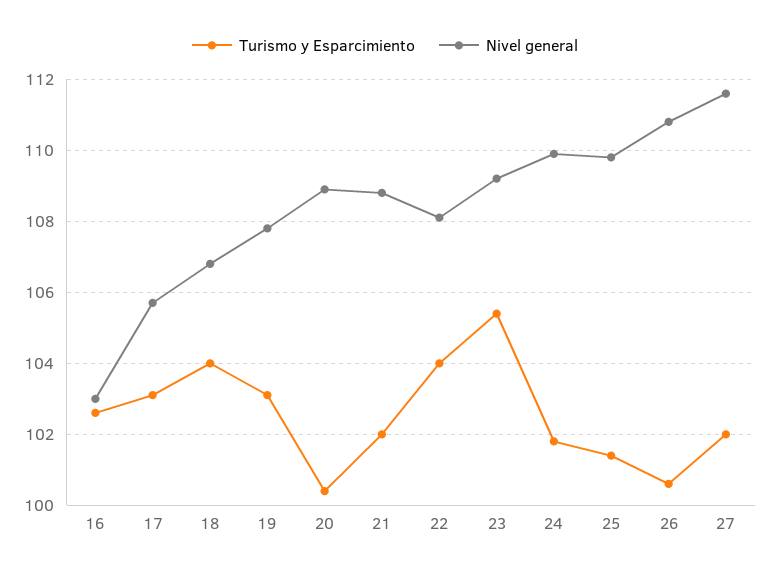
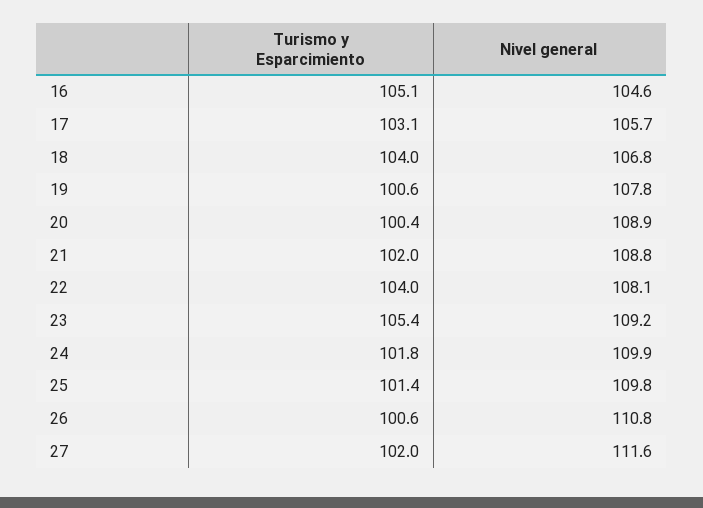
Turismo y Esparcimiento, 16: 102.5 -> 105.1
Nivel general, 16: 103 -> 104.6
Turismo y Esparcimiento, 19: 103 -> 100.6

